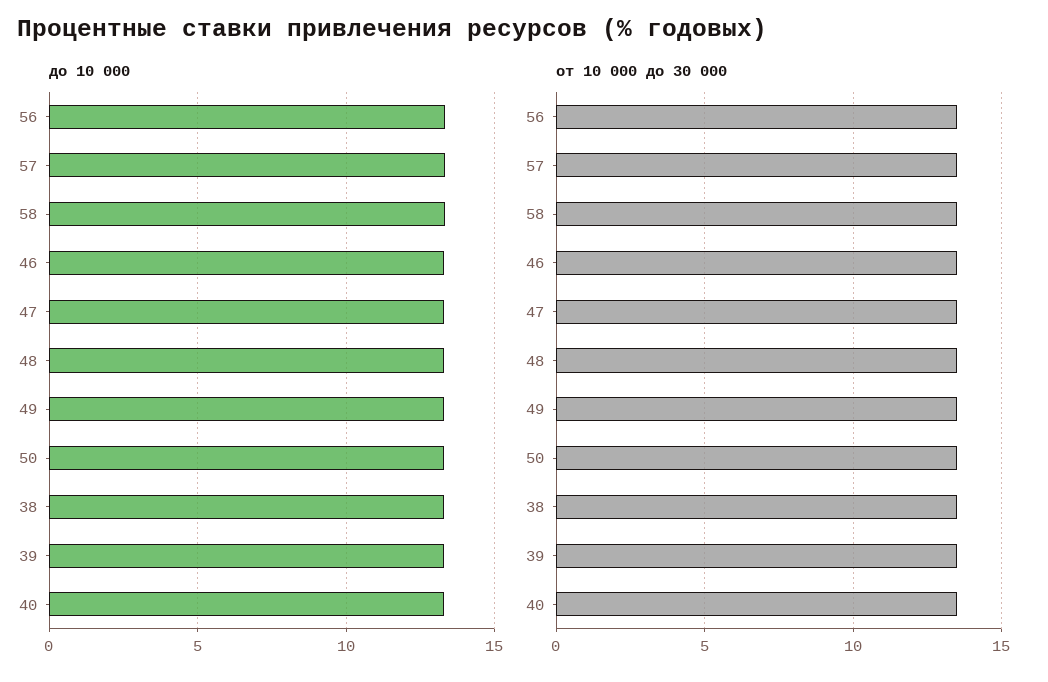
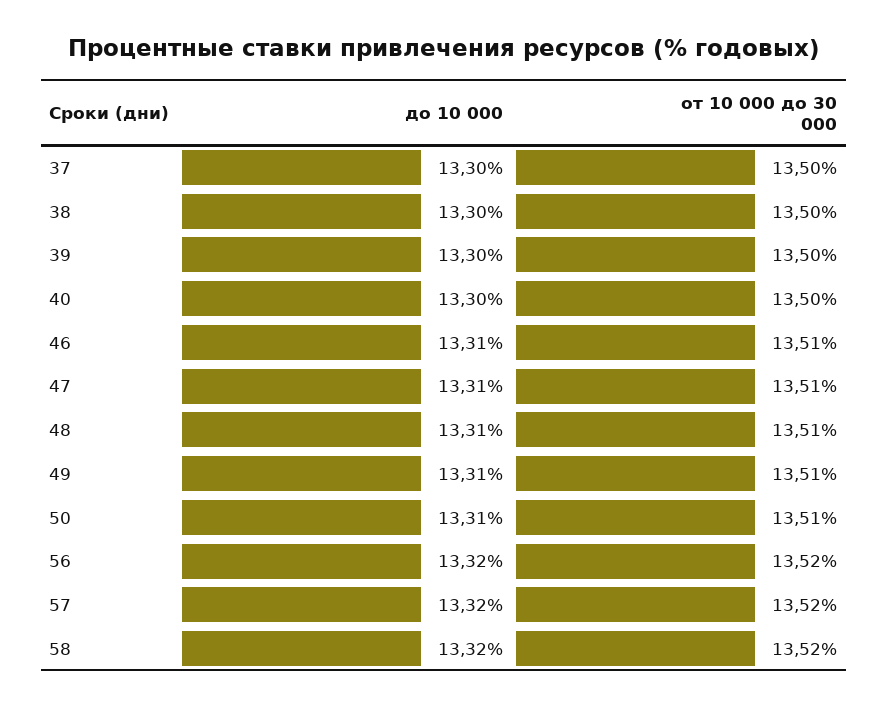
до 10 000, 37: none -> 13.3
от 10 000 до 30 000, 37: none -> 13.5

